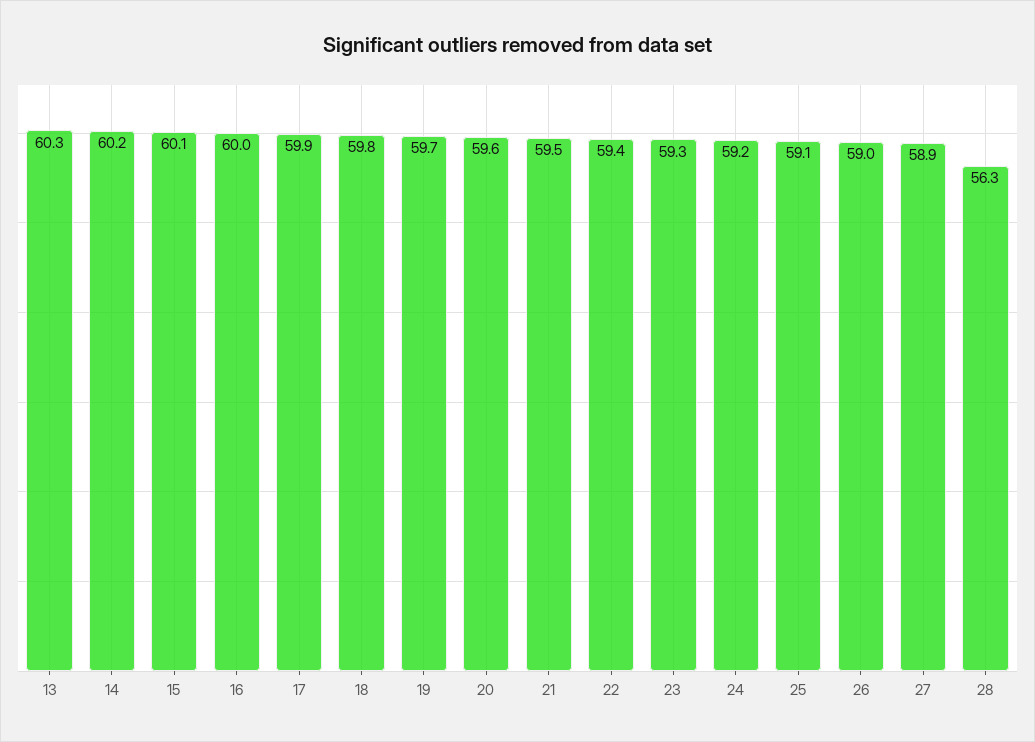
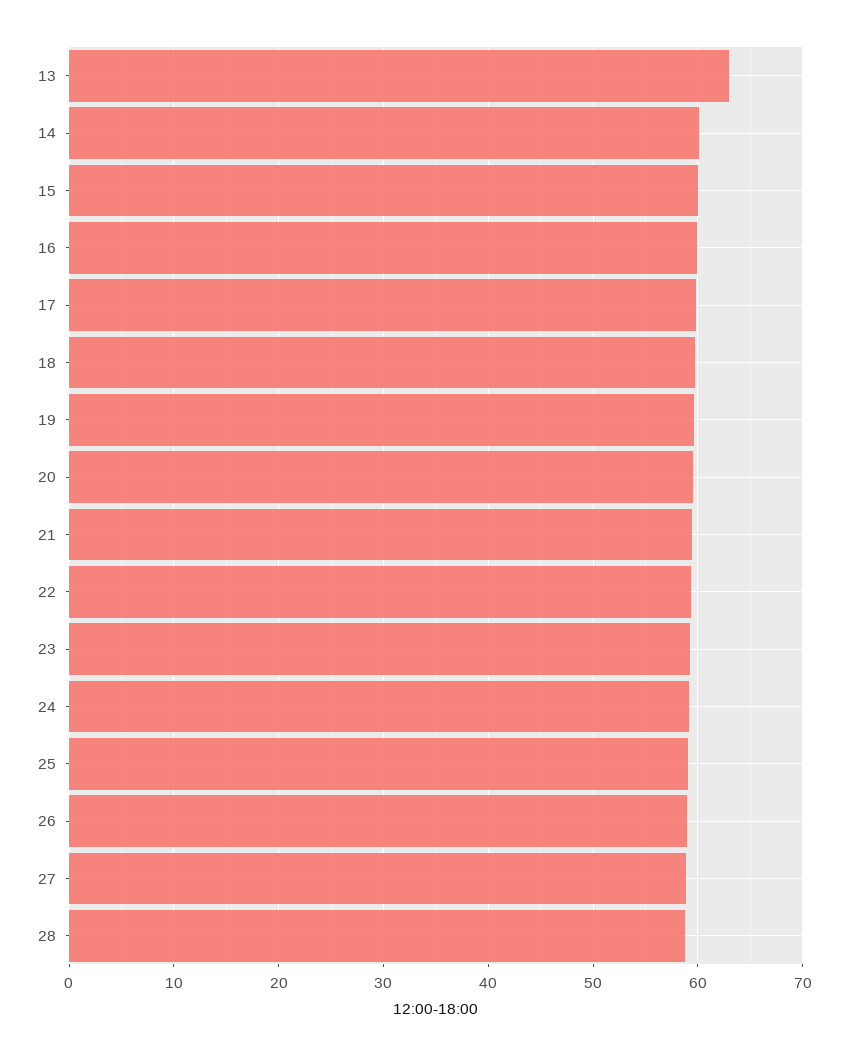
13: 60.3 -> 63
28: 56.3 -> 59

